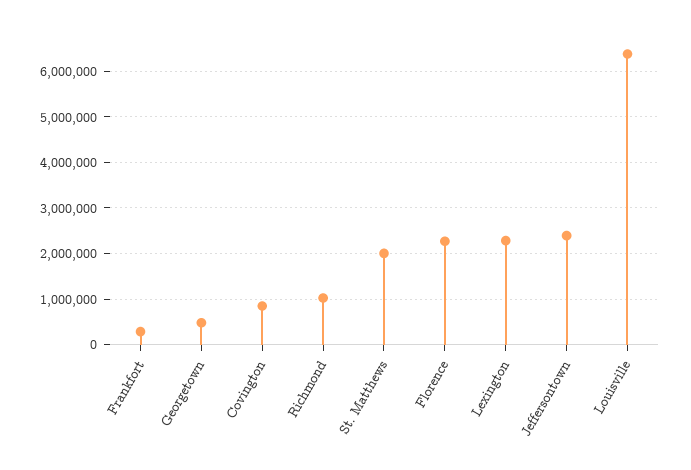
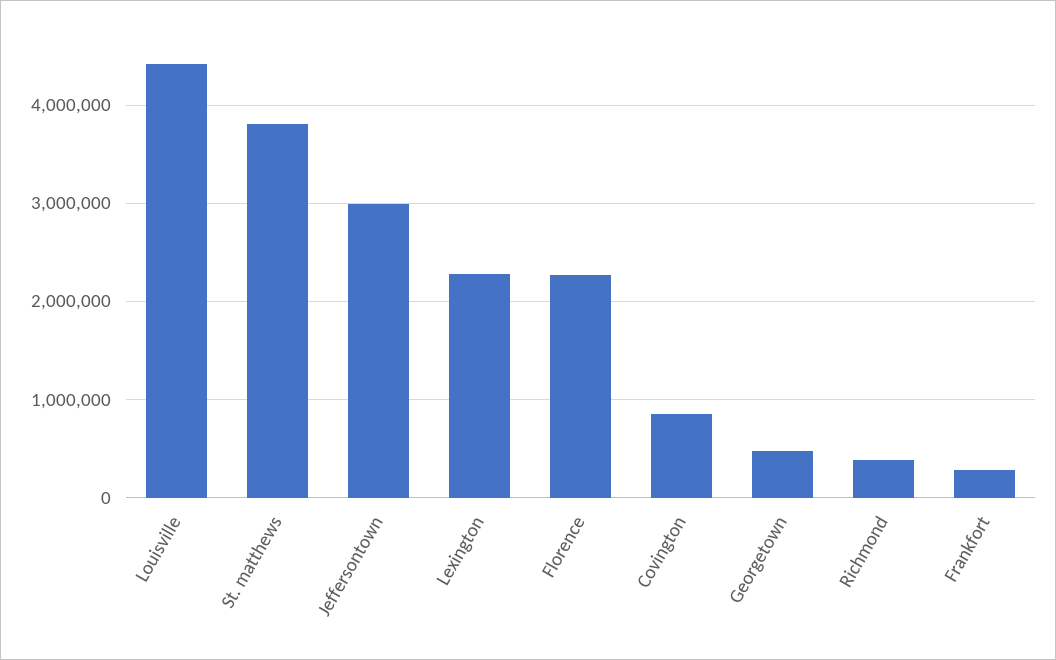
Richmond: 1000000 -> 400000
St. Matthews: 2000000 -> 3800000
Jeffersontown: 2400000 -> 3000000
Louisville: 6400000 -> 4400000

